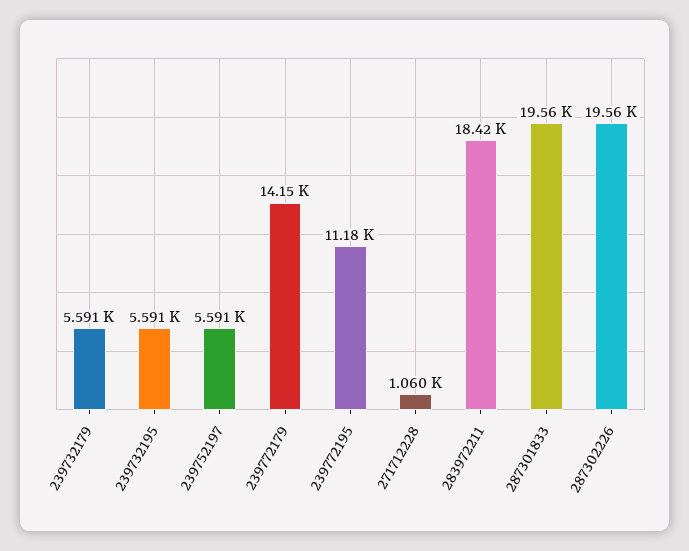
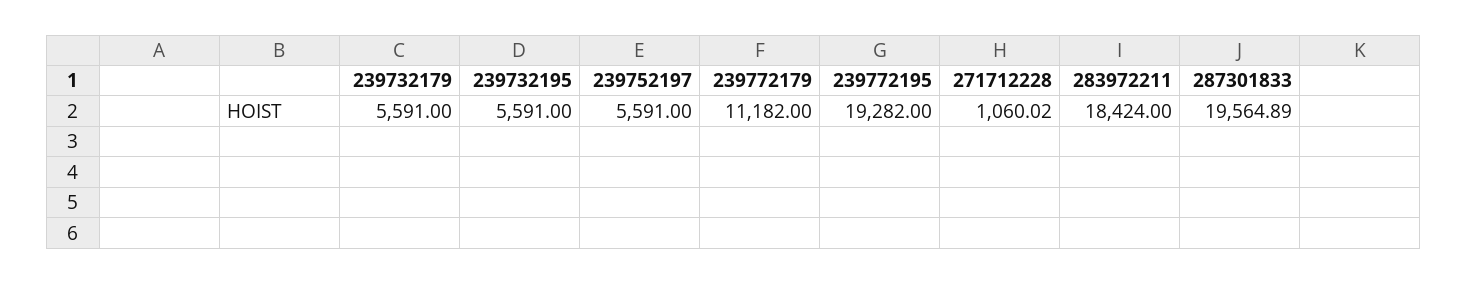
239772179: 14150 -> 11182
239772195: 11180 -> 19282
287302226: 19560 -> none

